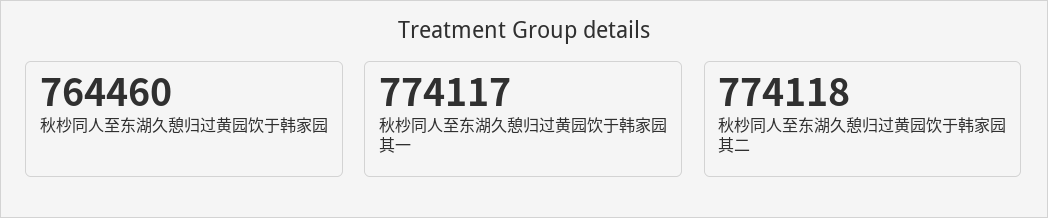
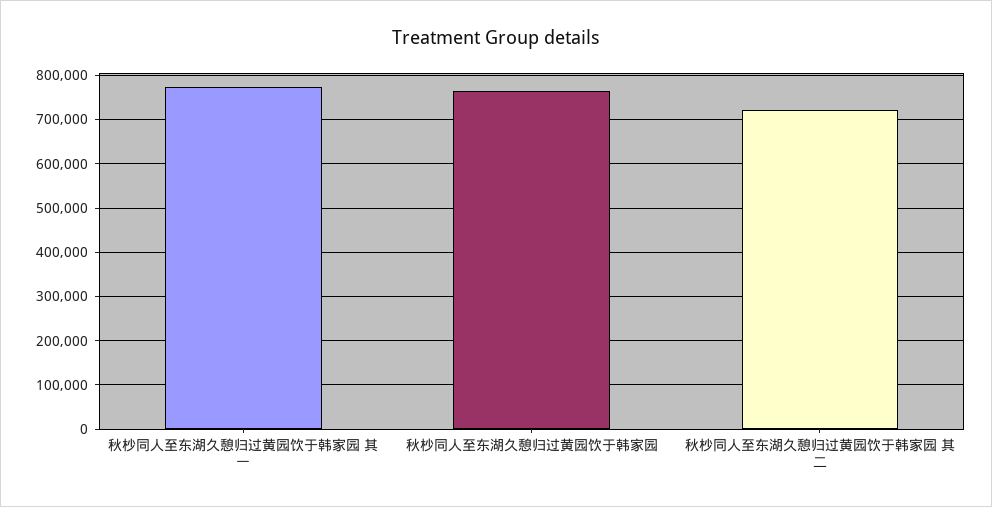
秋杪同人至东湖久憩归过黄园饮于韩家园 其二: 774118 -> 720000

